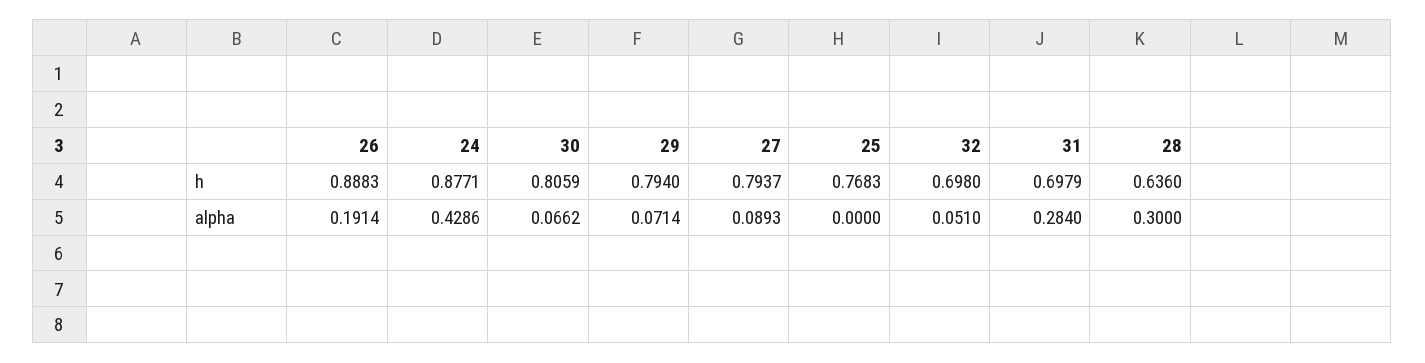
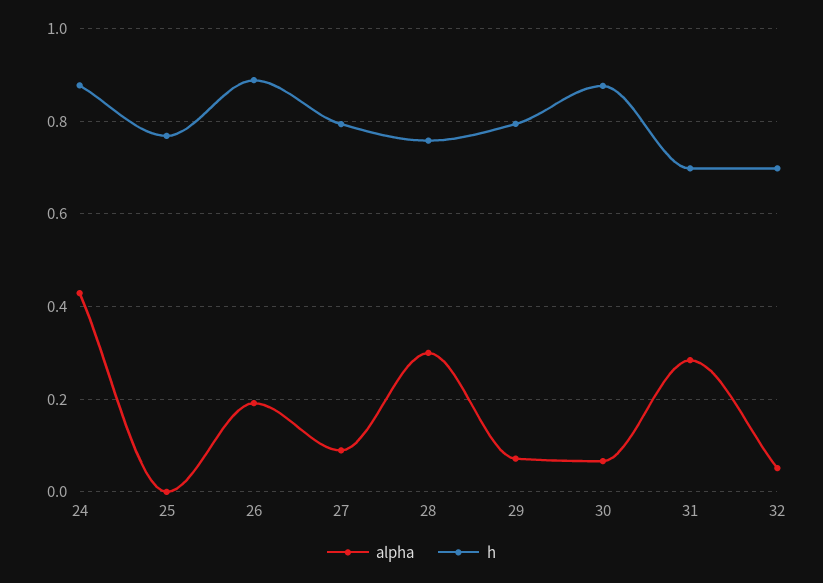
h, 30: 0.8059 -> 0.88
h, 28: 0.636 -> 0.76

